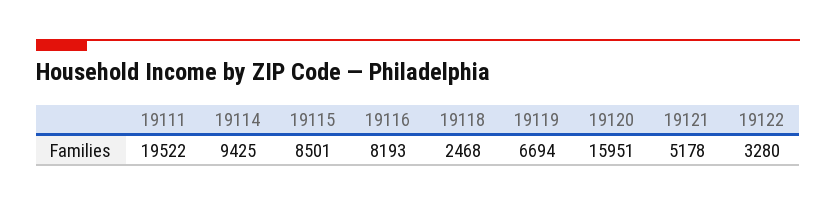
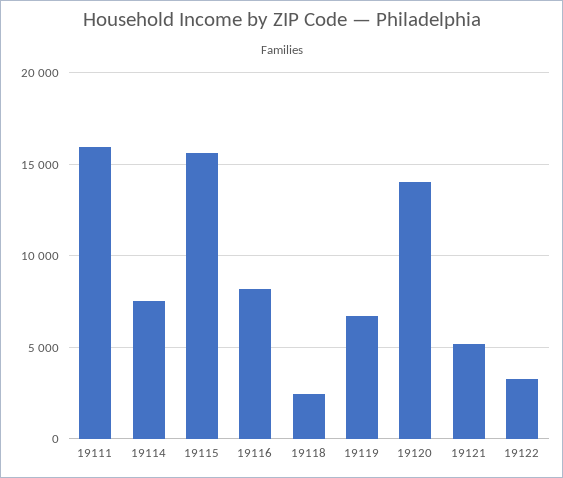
19111: 19522 -> 16000
19114: 9425 -> 7500
19115: 8501 -> 15500
19120: 15951 -> 14000

